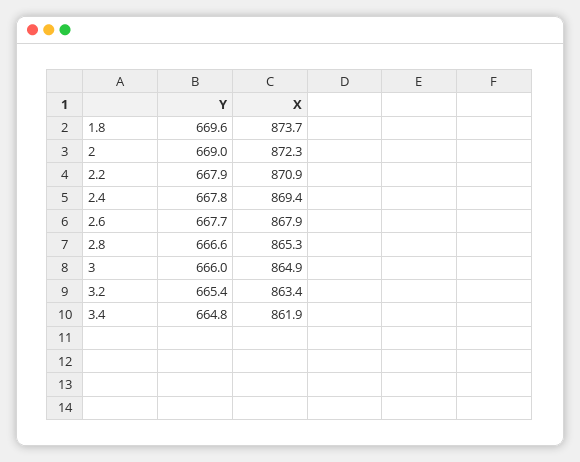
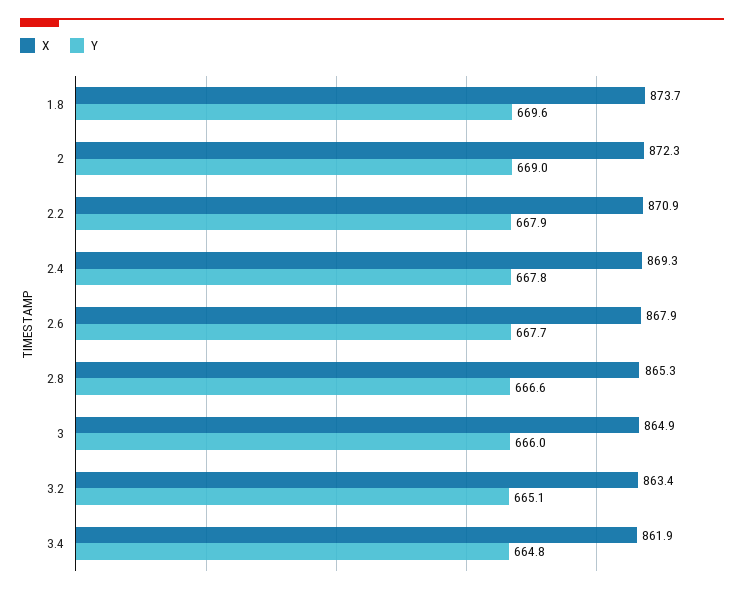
X, 2.4: 869.4 -> 869.3
Y, 3.2: 665.4 -> 665.1

